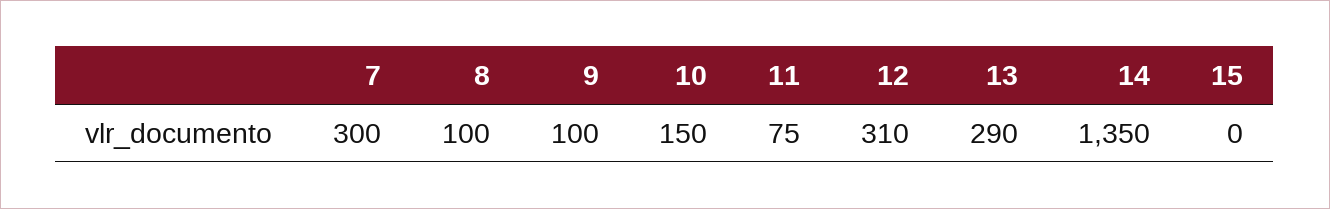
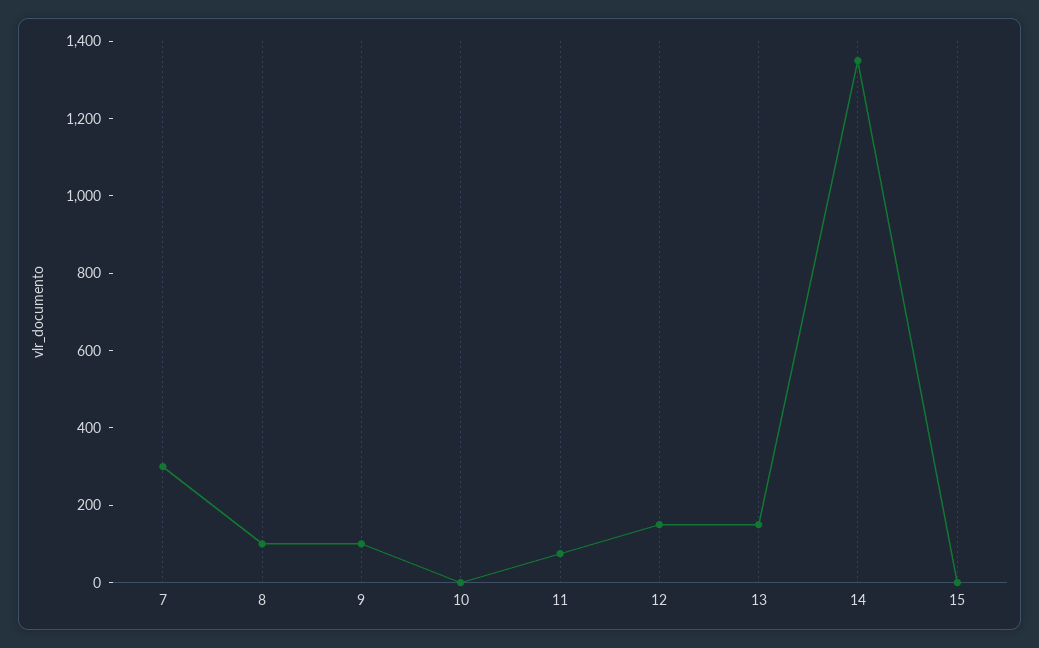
10: 150 -> 0
12: 310 -> 150
13: 290 -> 150

